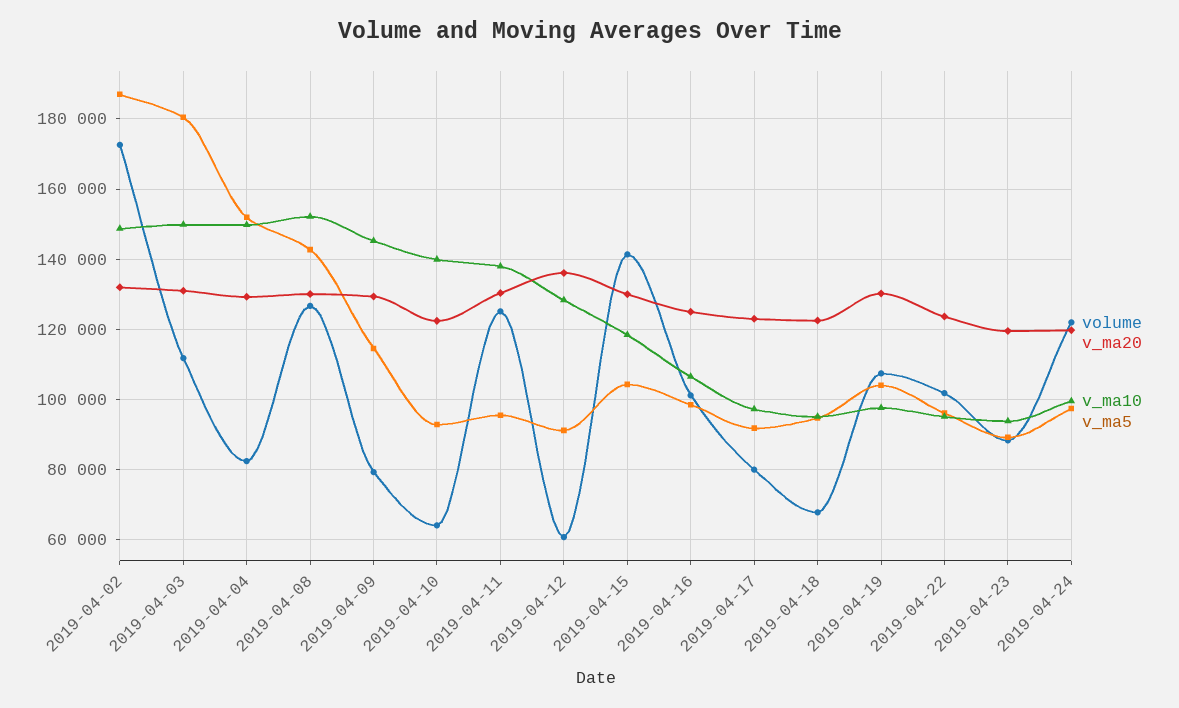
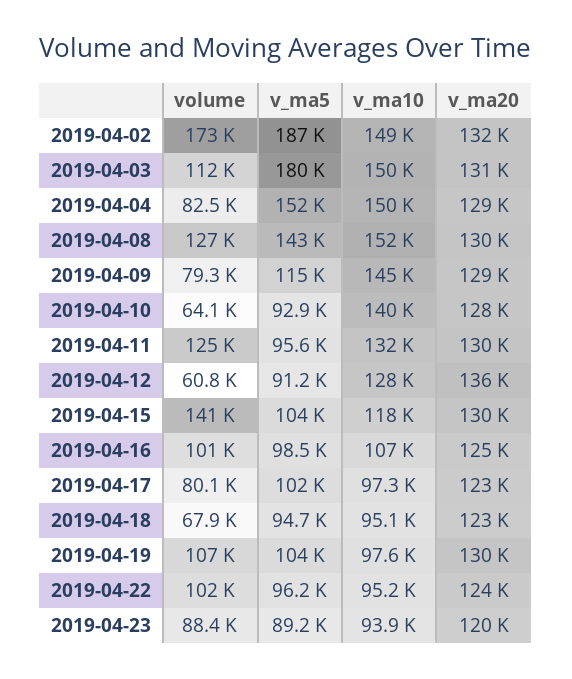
v_ma20, 2019-04-10: 122000 -> 128000
v_ma10, 2019-04-11: 138000 -> 132000
v_ma5, 2019-04-17: 92000 -> 102000
volume, 2019-04-24: 122000 -> none
v_ma20, 2019-04-24: 120000 -> none
v_ma10, 2019-04-24: 100000 -> none
v_ma5, 2019-04-24: 98000 -> none

